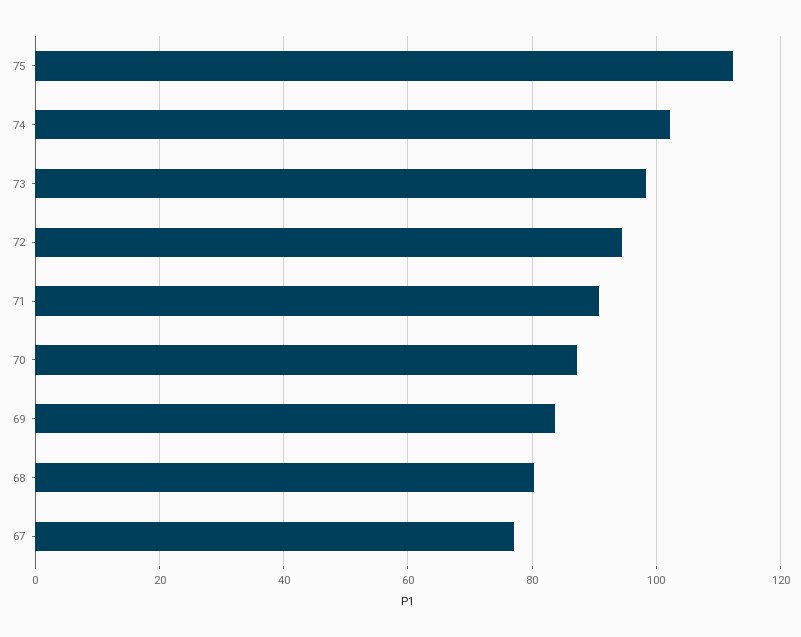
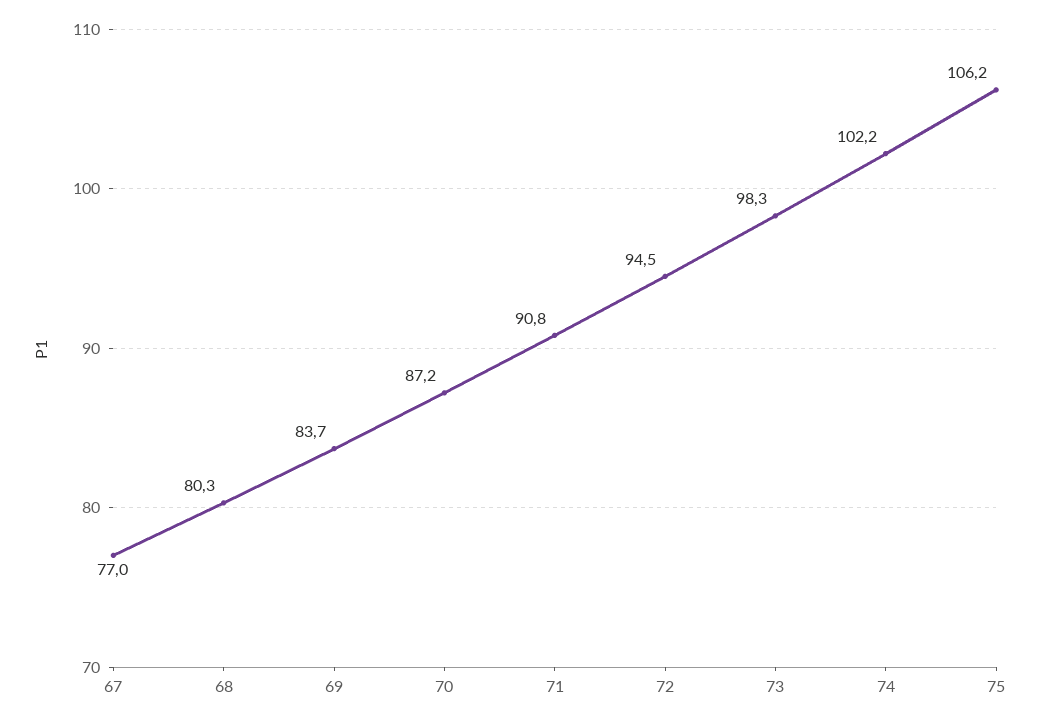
75: 112 -> 106.2

